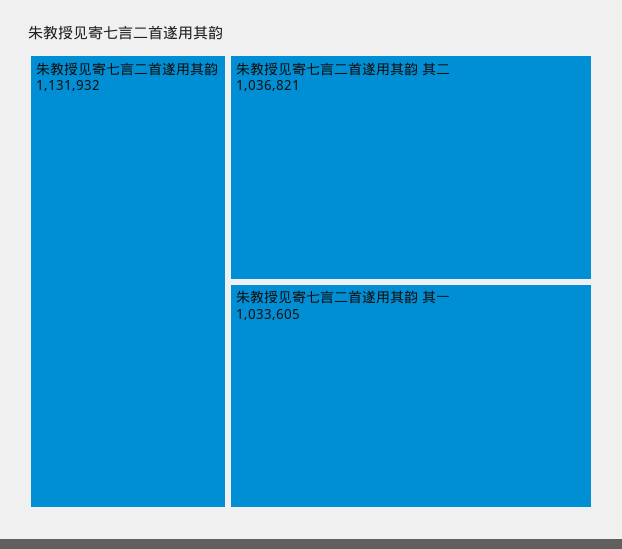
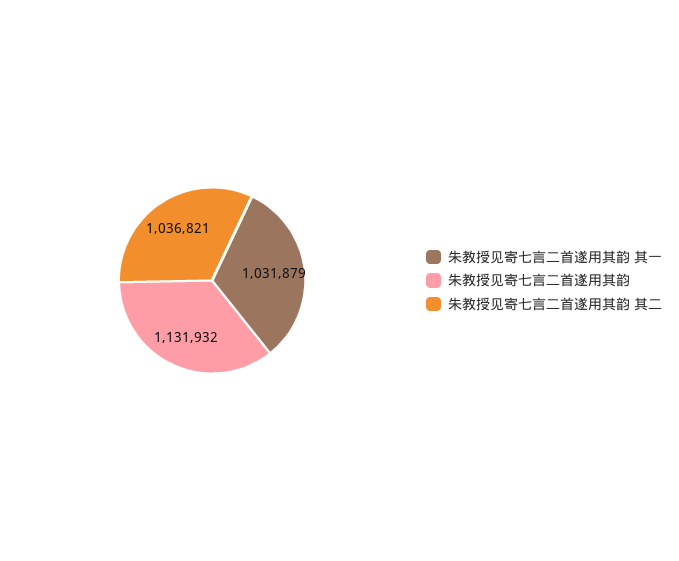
朱教授见寄七言二首遂用其韵 其一: 1033605 -> 1031879

